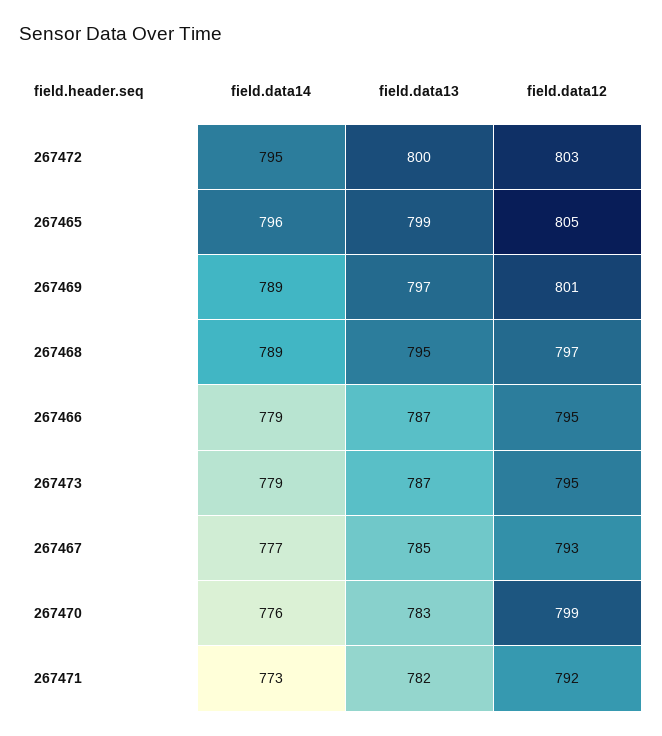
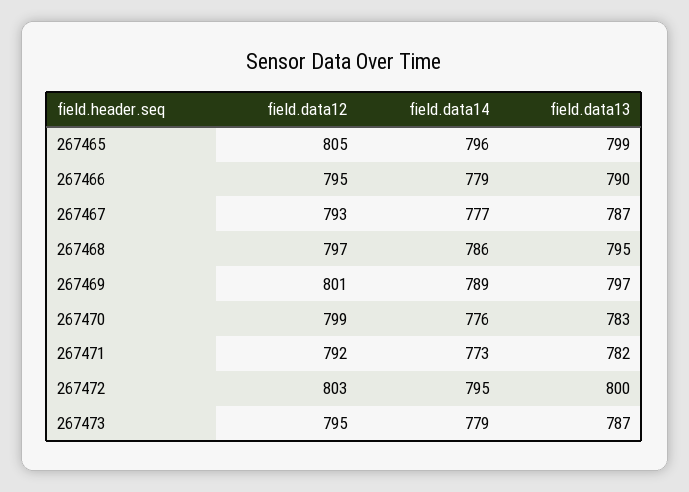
field.data14, 267468: 789 -> 786
field.data13, 267466: 787 -> 790
field.data13, 267467: 785 -> 787

